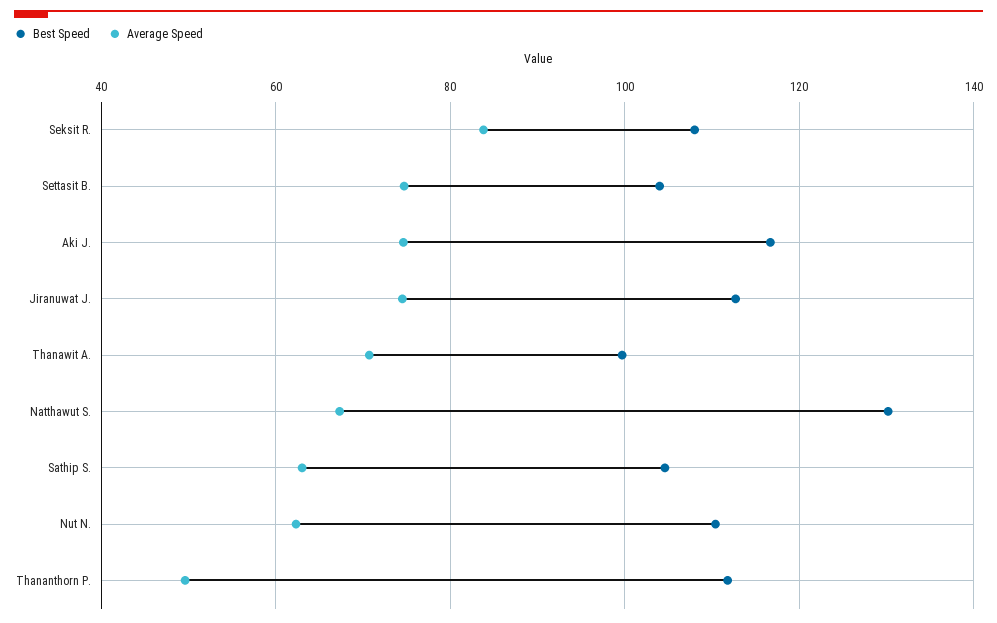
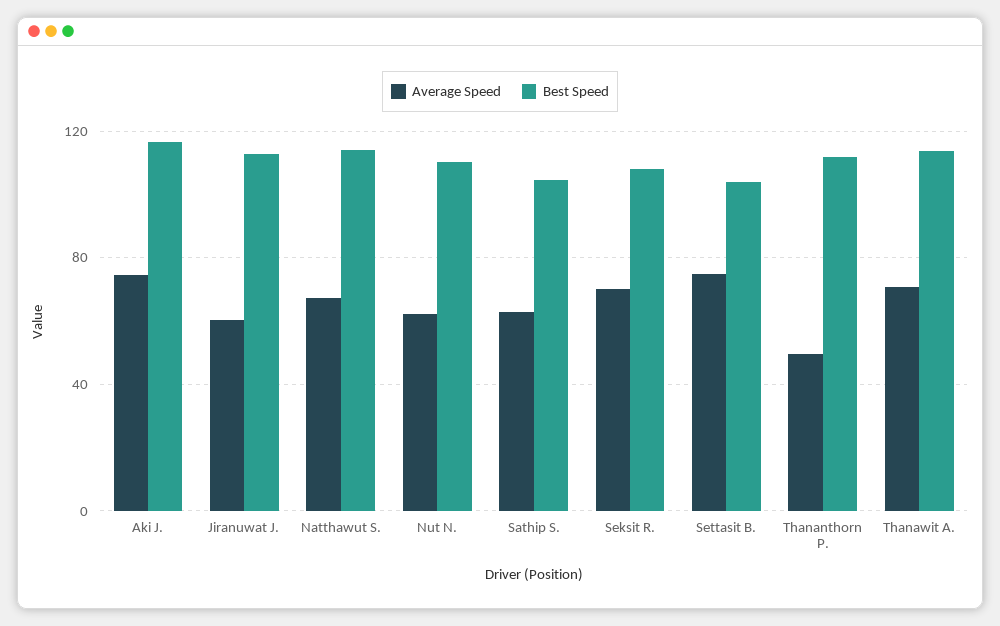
Average Speed, Seksit R.: 84 -> 70
Average Speed, Jiranuwat J.: 74 -> 60
Best Speed, Thanawit A.: 100 -> 115
Best Speed, Natthawut S.: 130 -> 115

